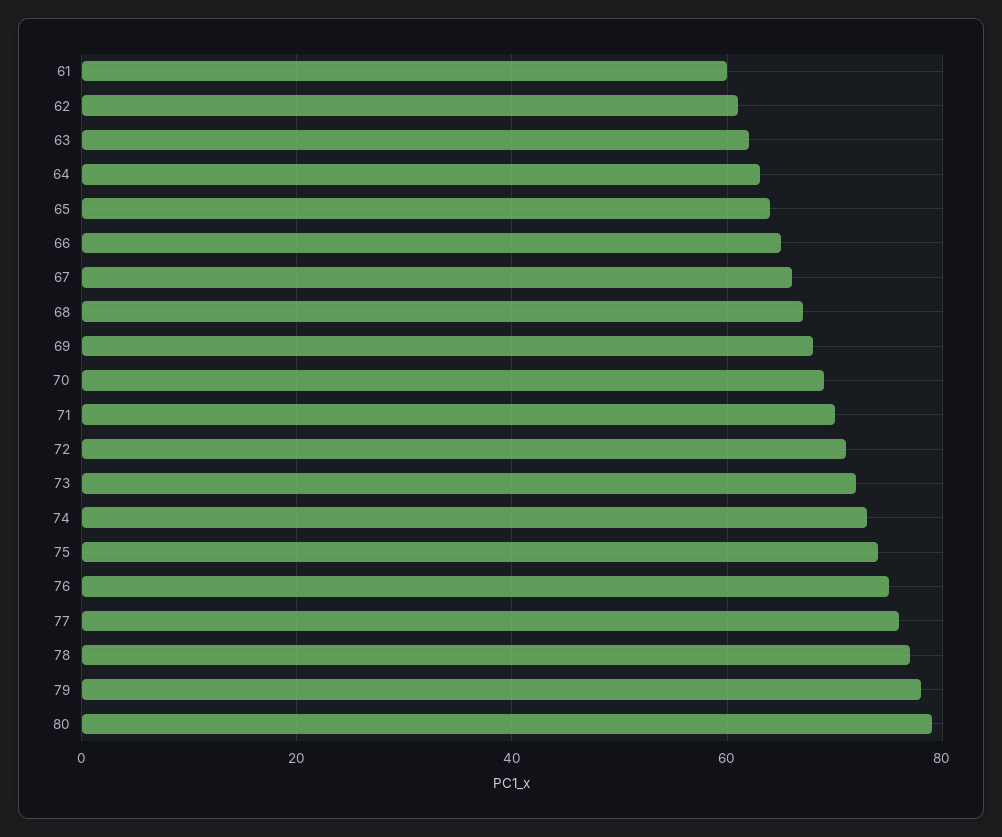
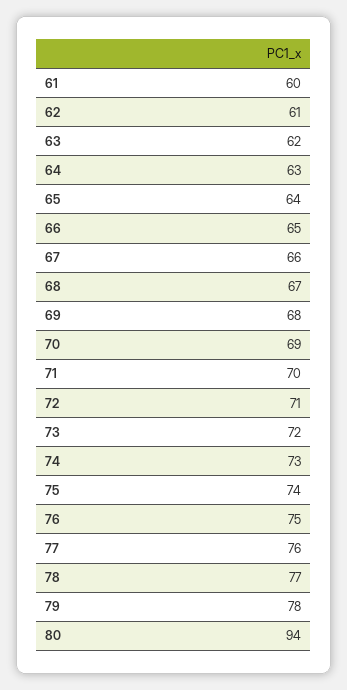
80: 80 -> 94

